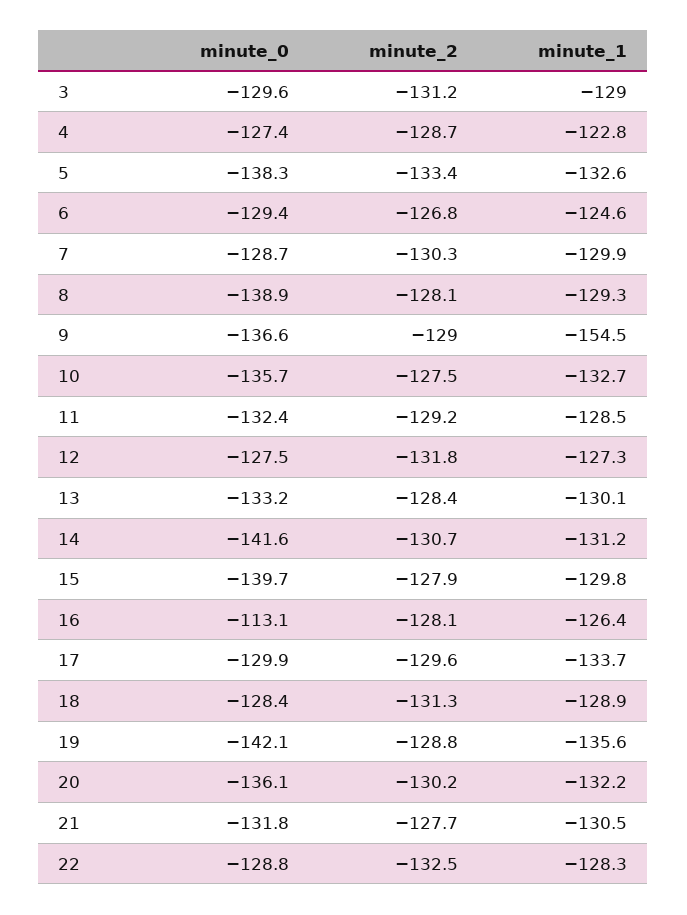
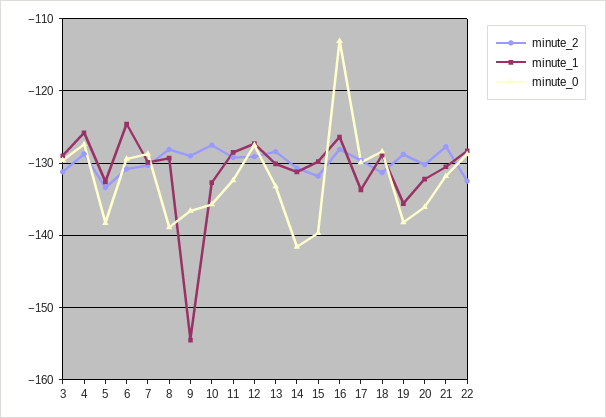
minute_1, 4: -122.8 -> -126
minute_2, 6: -126.8 -> -131
minute_2, 12: -131.8 -> -129
minute_2, 15: -127.9 -> -132
minute_0, 19: -142.1 -> -138

